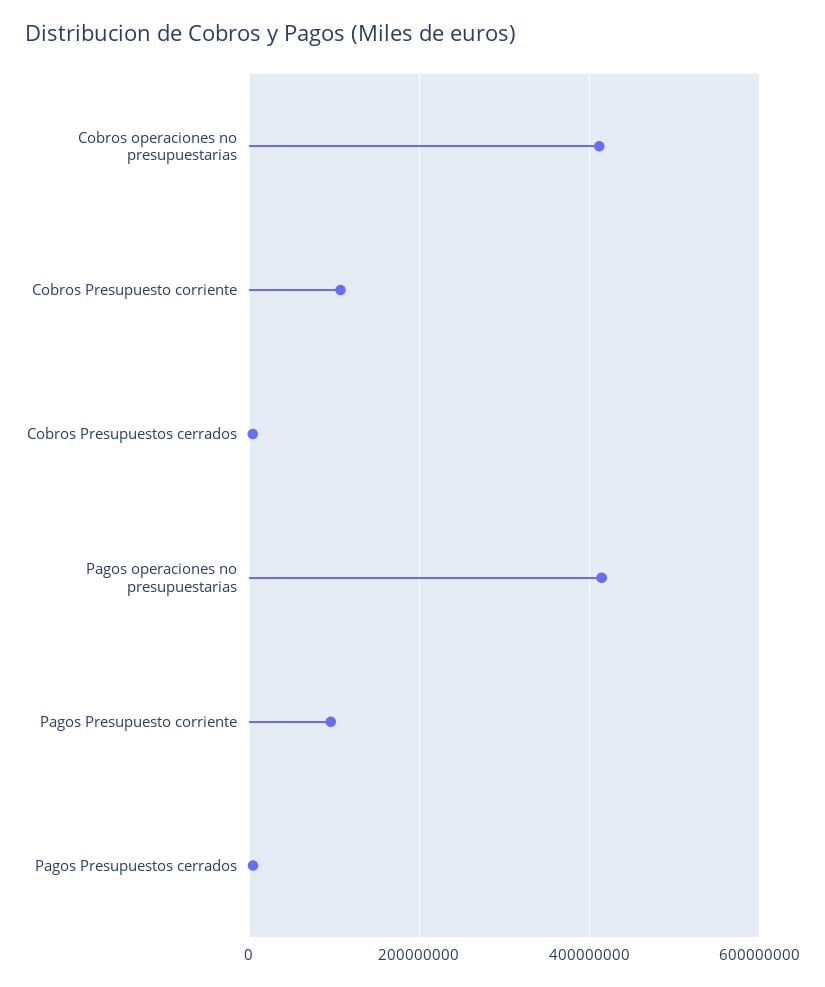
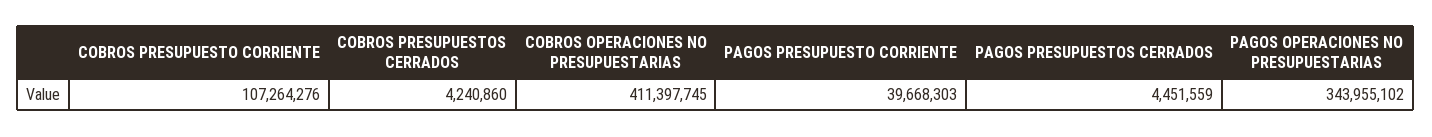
Pagos operaciones no presupuestarias: 420000000 -> 343955102
Pagos Presupuesto corriente: 100000000 -> 39668303

